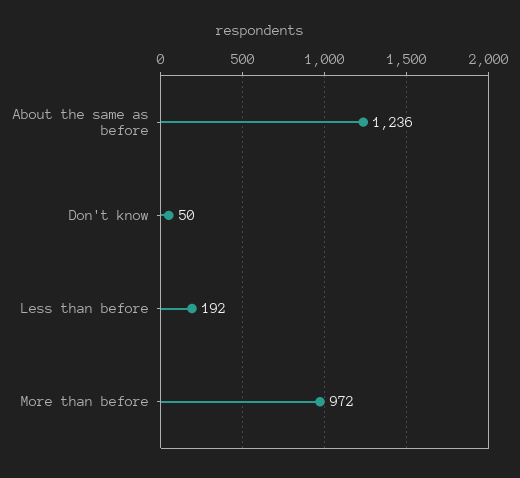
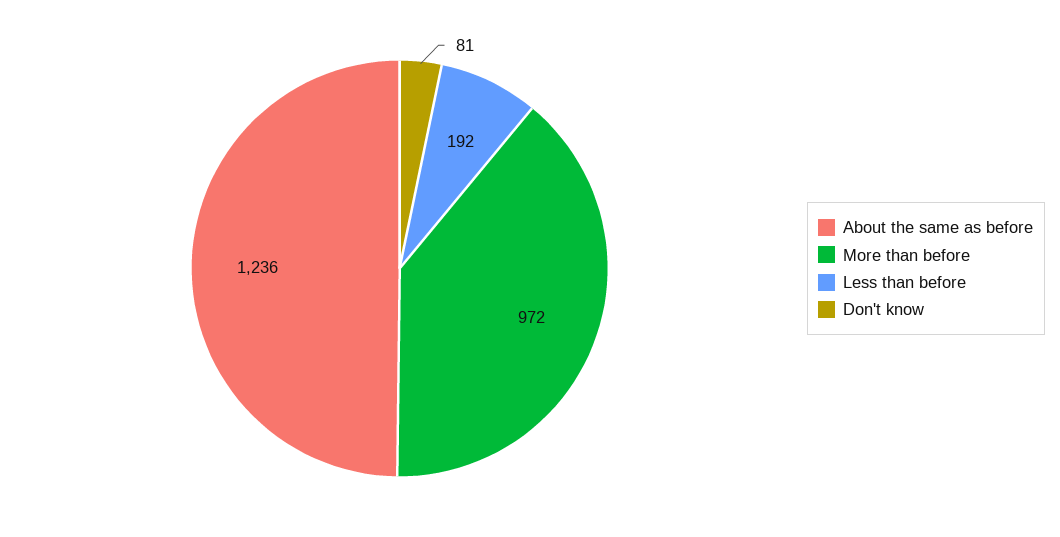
Don't know: 50 -> 81

